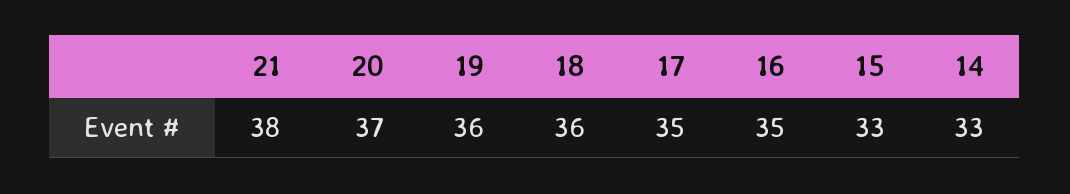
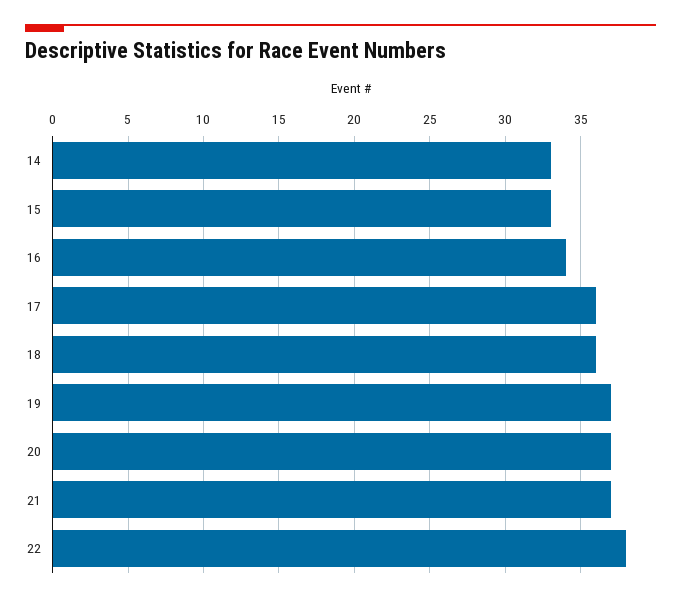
21: 38 -> 37
19: 36 -> 37
17: 35 -> 36
16: 35 -> 34
22: none -> 38

